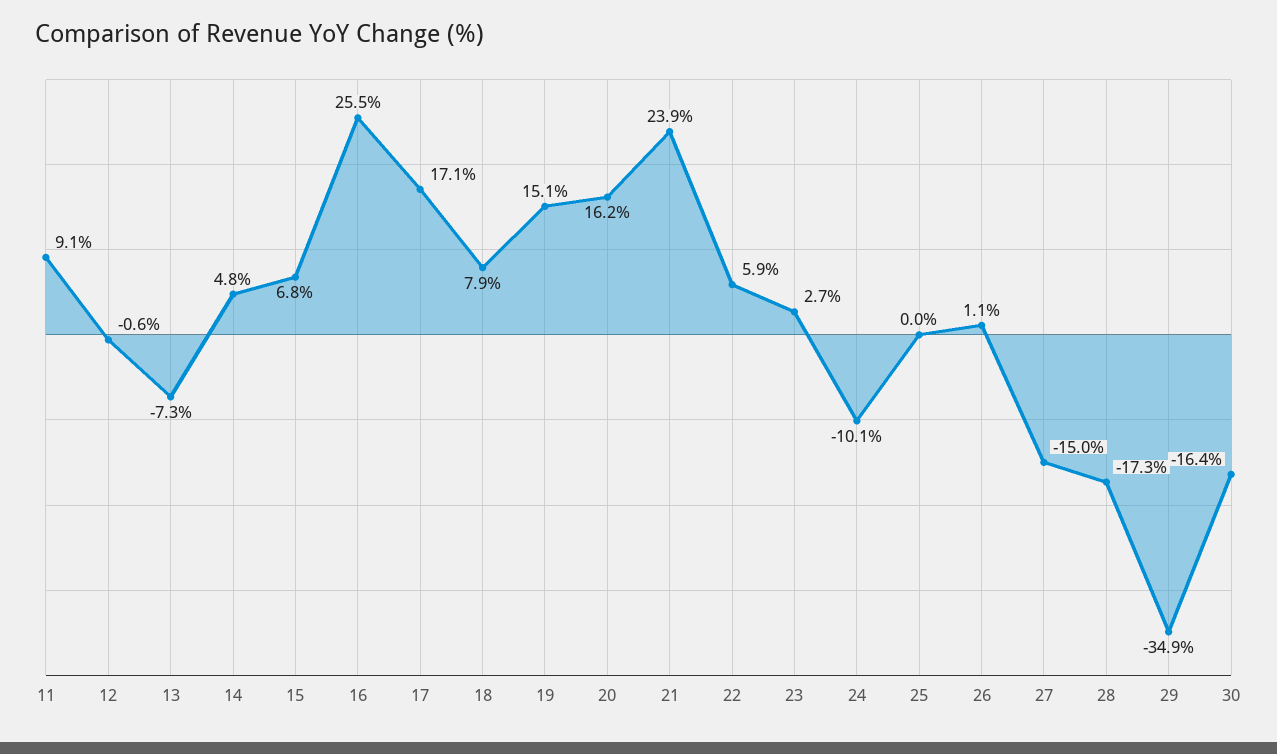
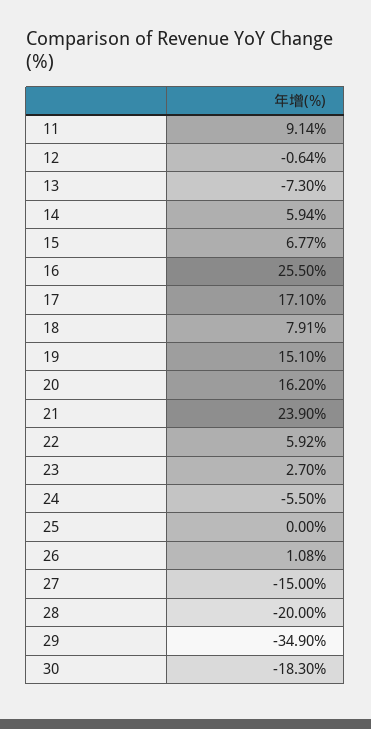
14: 4.8 -> 5.94
24: -10.1 -> -5.5
28: -17.3 -> -20
30: -16.4 -> -18.3

